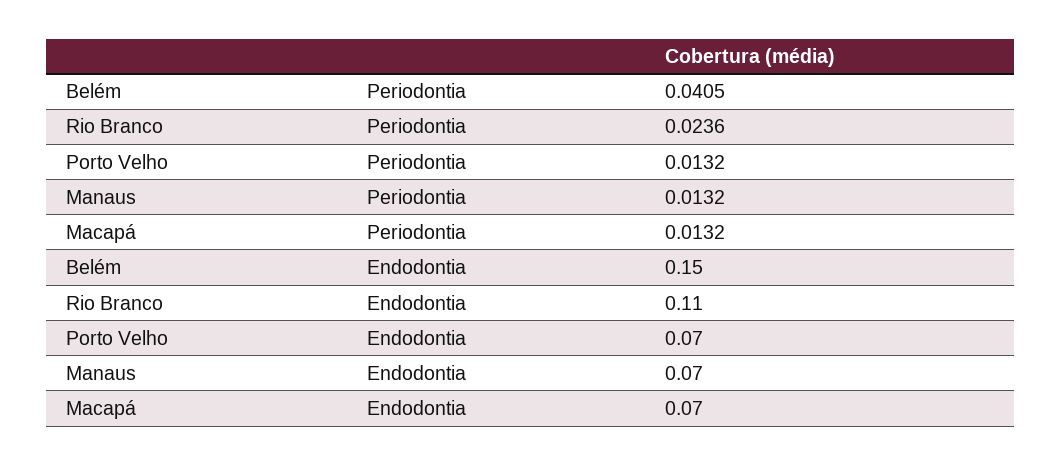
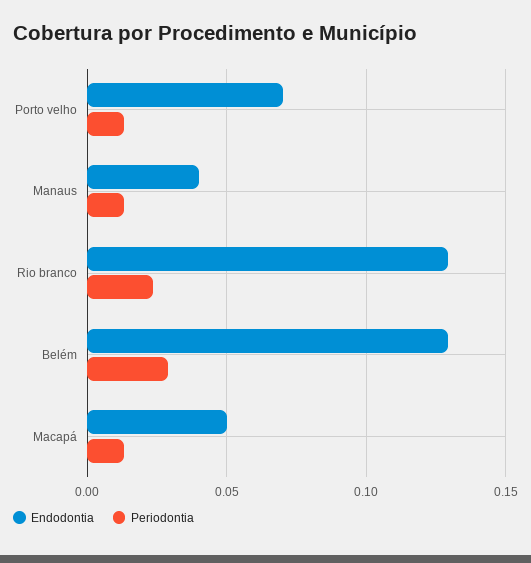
Periodontia, Belém: 0.0405 -> 0.03
Endodontia, Belém: 0.15 -> 0.13
Endodontia, Rio Branco: 0.11 -> 0.13
Endodontia, Manaus: 0.07 -> 0.04
Endodontia, Macapá: 0.07 -> 0.05

